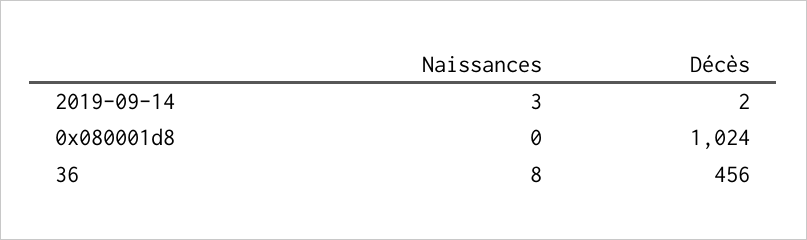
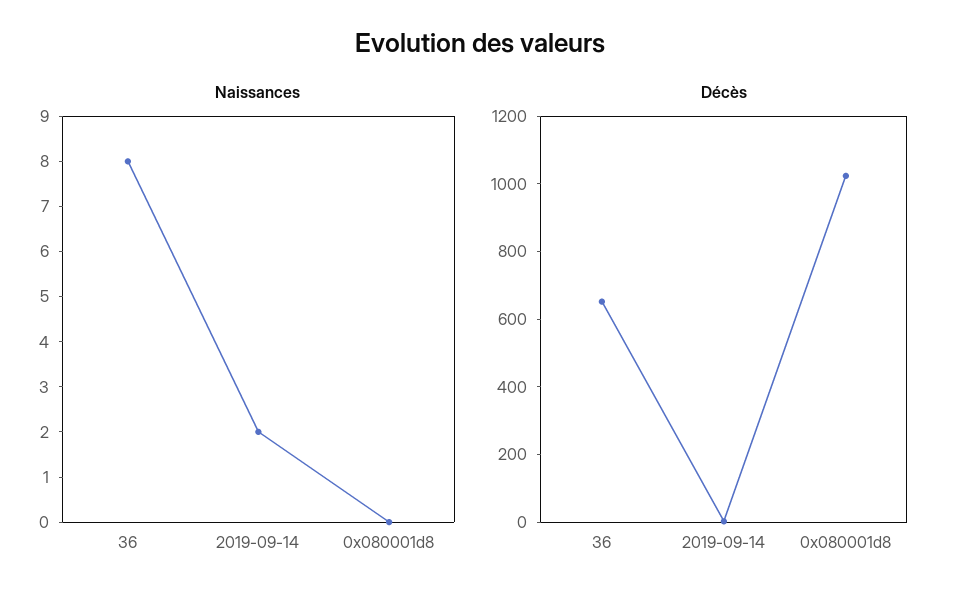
Naissances, 2019-09-14: 3 -> 2
Décès, 36: 456 -> 650

